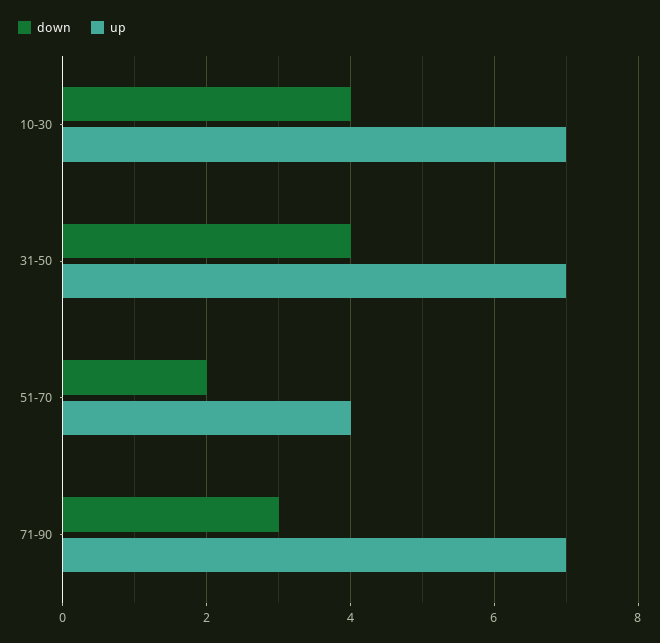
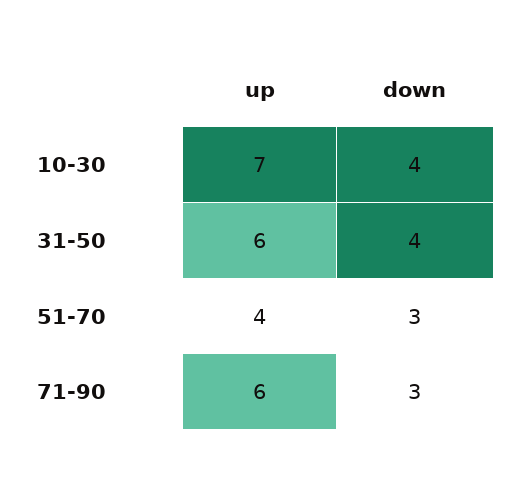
up, 31-50: 7 -> 6
down, 51-70: 2 -> 3
up, 71-90: 7 -> 6

